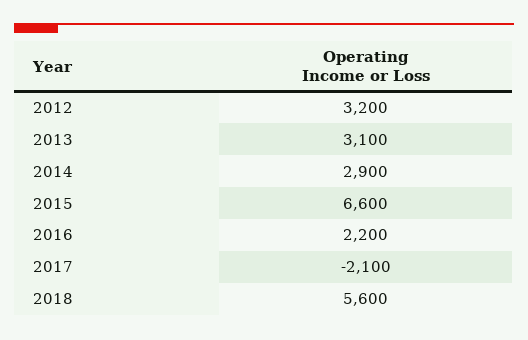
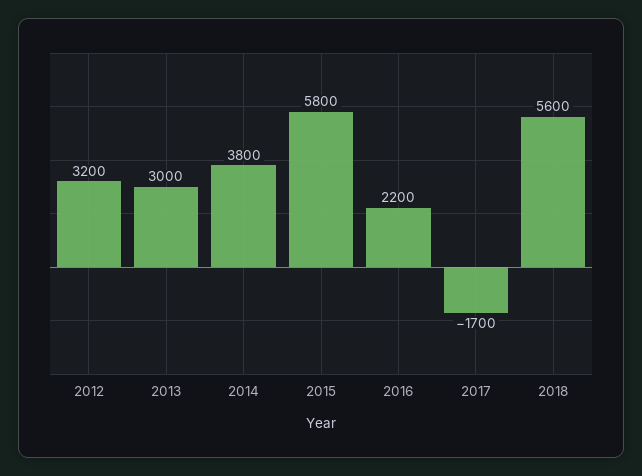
2013: 3100 -> 3000
2014: 2900 -> 3800
2015: 6600 -> 5800
2017: -2100 -> -1700

